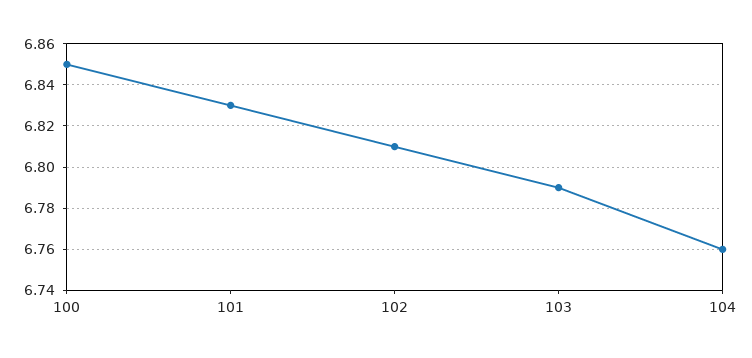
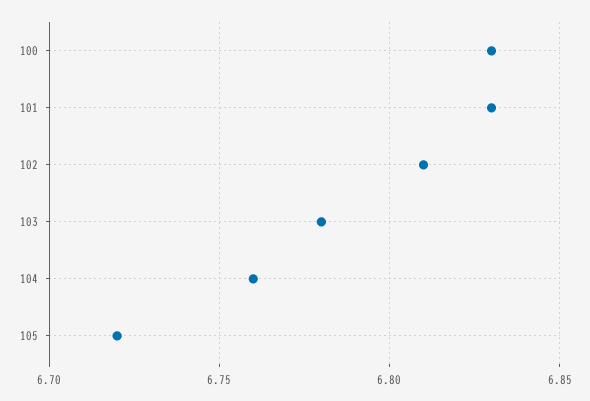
100: 6.85 -> 6.83
103: 6.79 -> 6.78
105: none -> 6.72

